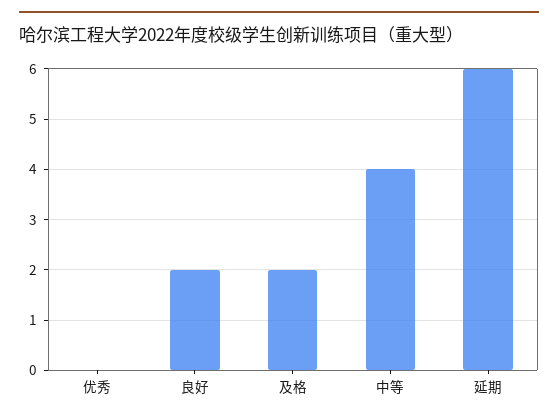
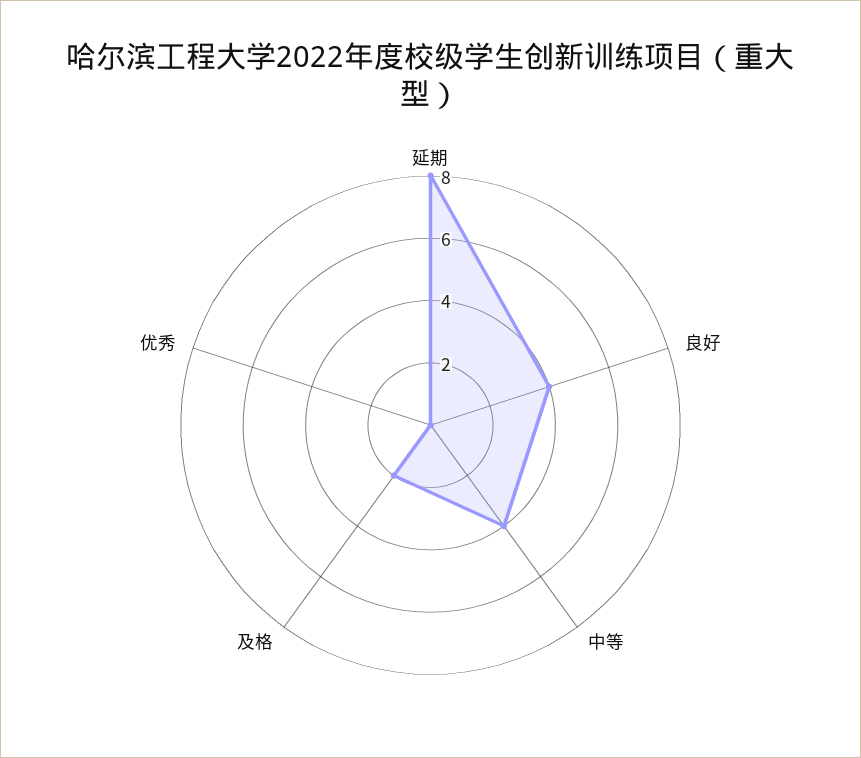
良好: 2 -> 4
延期: 6 -> 8

